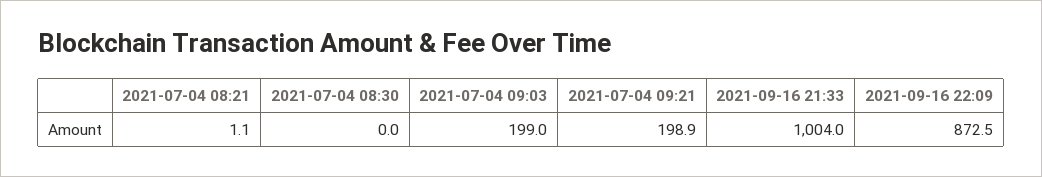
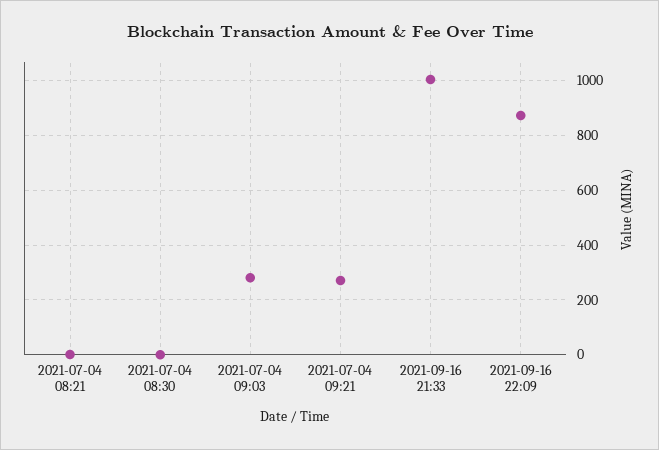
2021-07-04 09:03: 199 -> 275
2021-07-04 09:21: 198.9 -> 275

